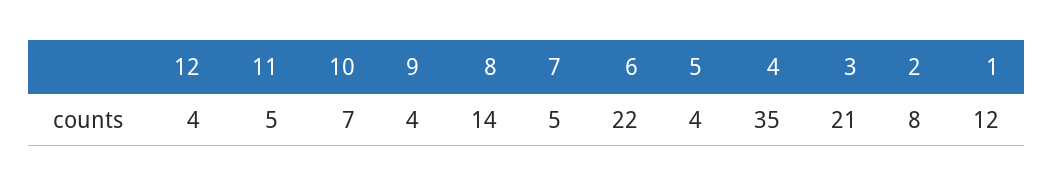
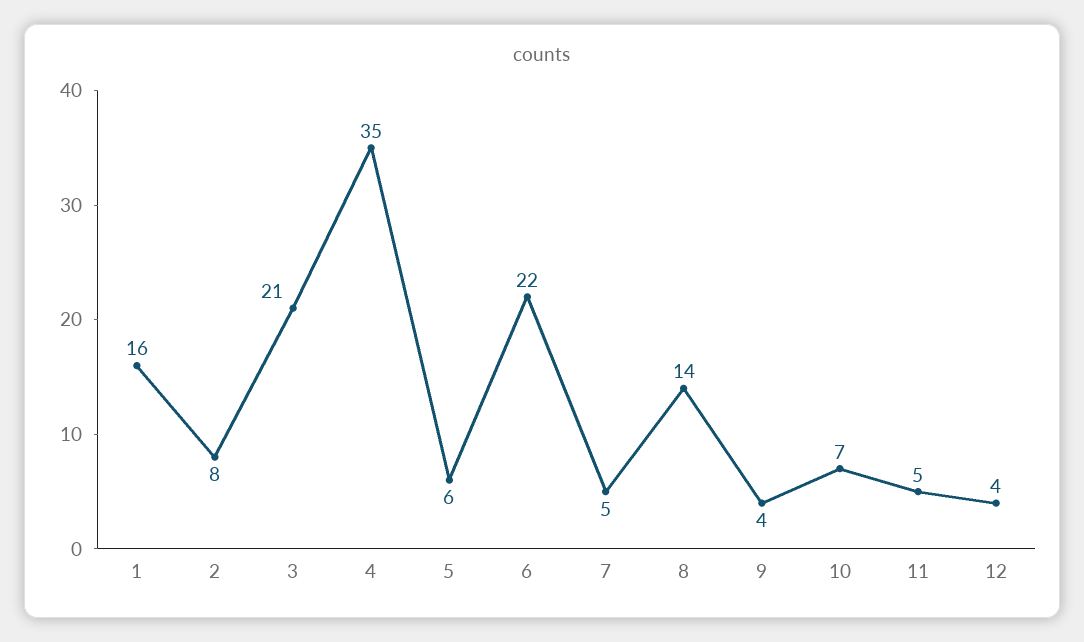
5: 4 -> 6
1: 12 -> 16

